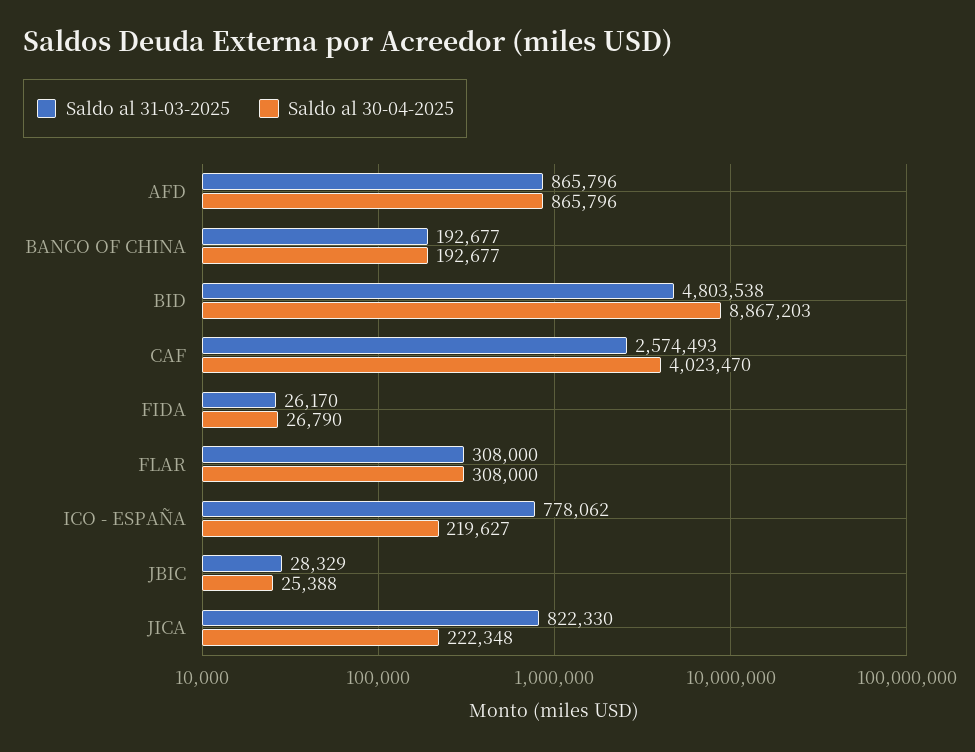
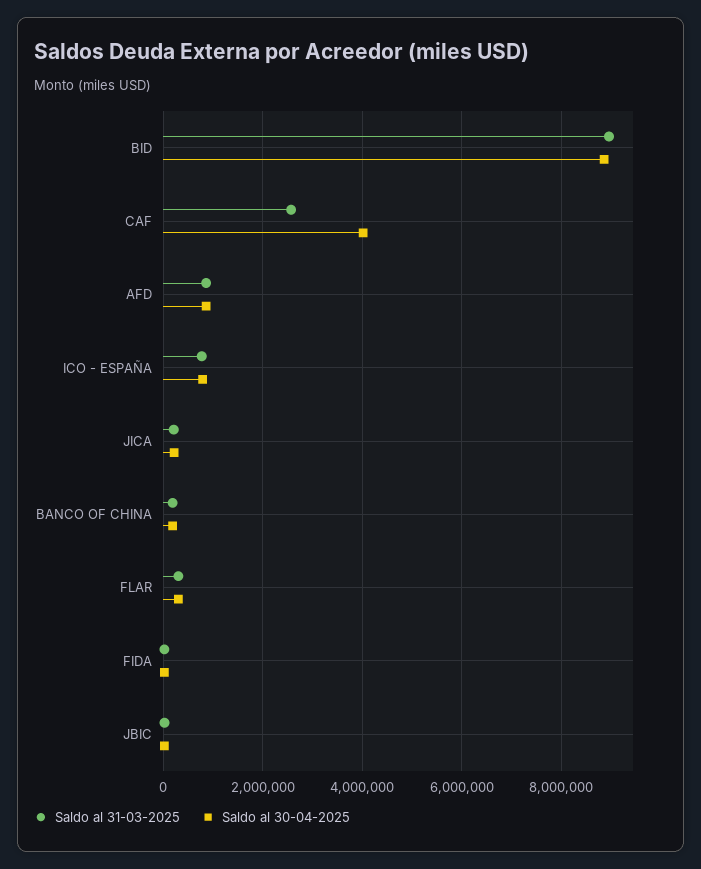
Saldo al 31-03-2025, BID: 4803538 -> 9000000
Saldo al 30-04-2025, ICO - ESPAÑA: 219627 -> 800000
Saldo al 31-03-2025, JICA: 822330 -> 200000

